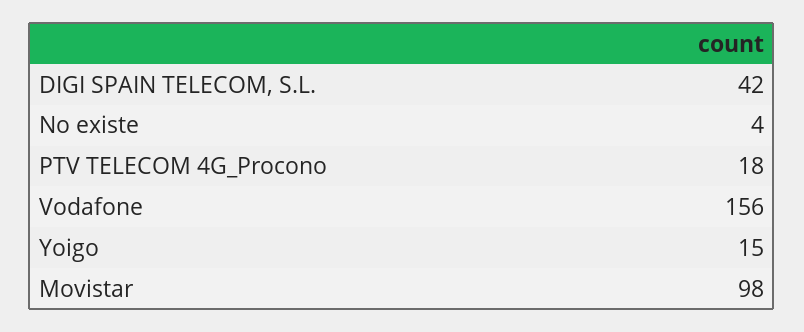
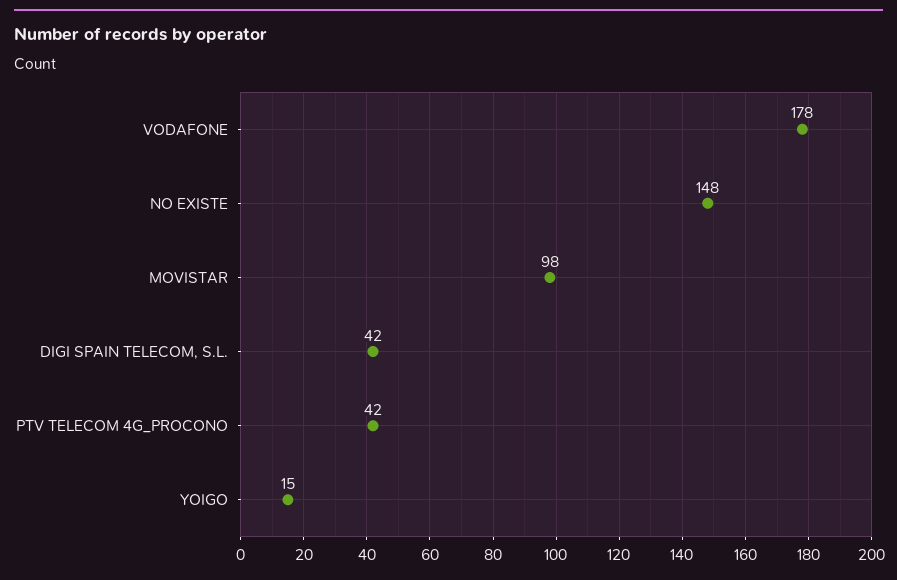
No existe: 4 -> 148
PTV TELECOM 4G_Procono: 18 -> 42
Vodafone: 156 -> 178

